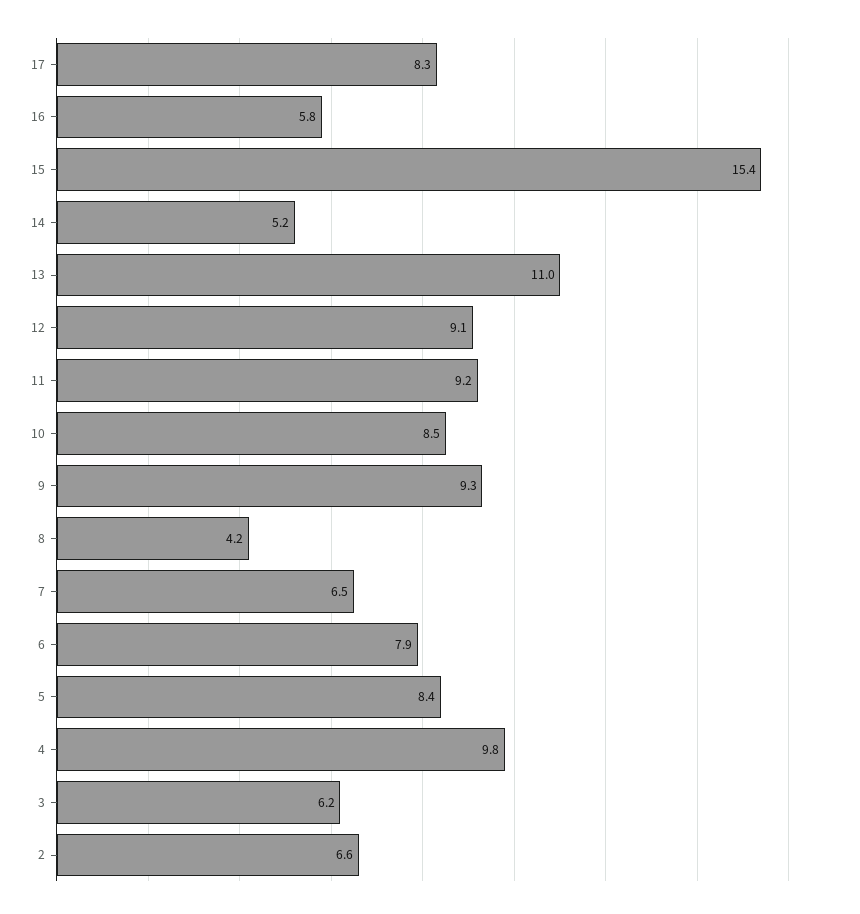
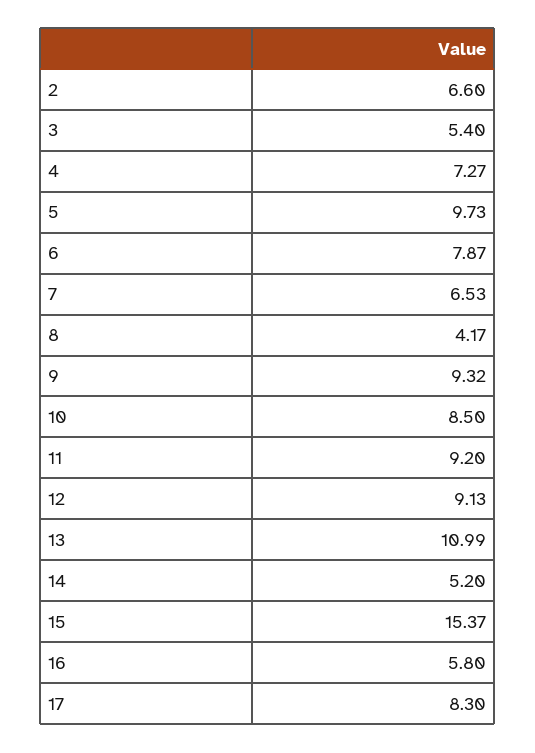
5: 8.4 -> 9.73
4: 9.8 -> 7.27
3: 6.2 -> 5.4

